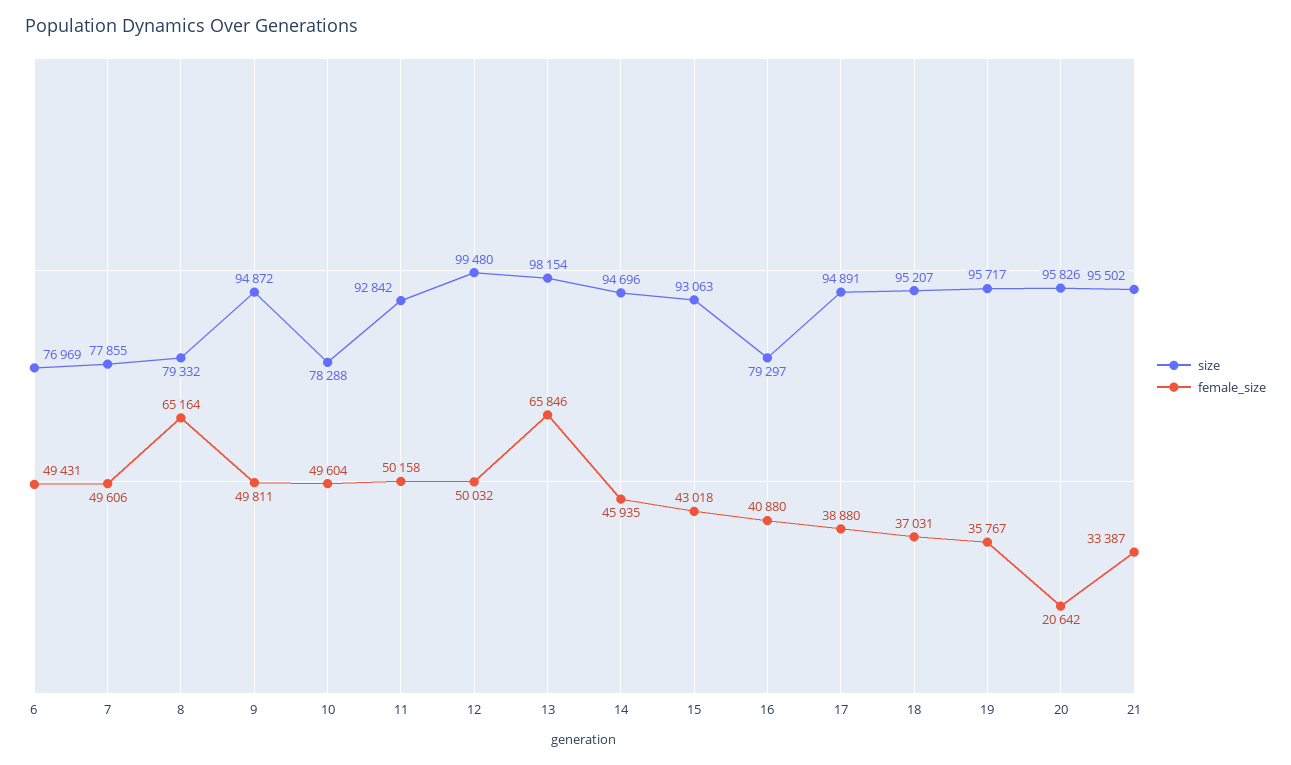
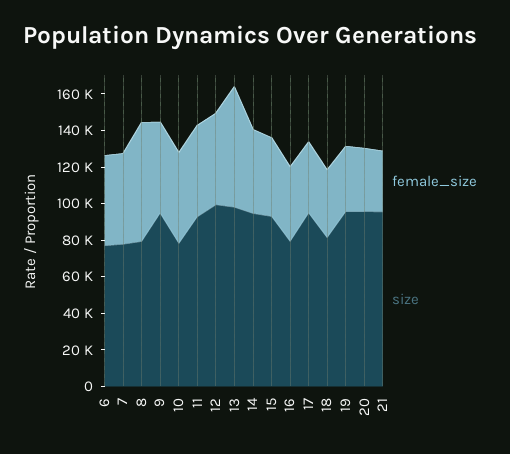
size, 18: 95207 -> 80000
female_size, 20: 20642 -> 35000

